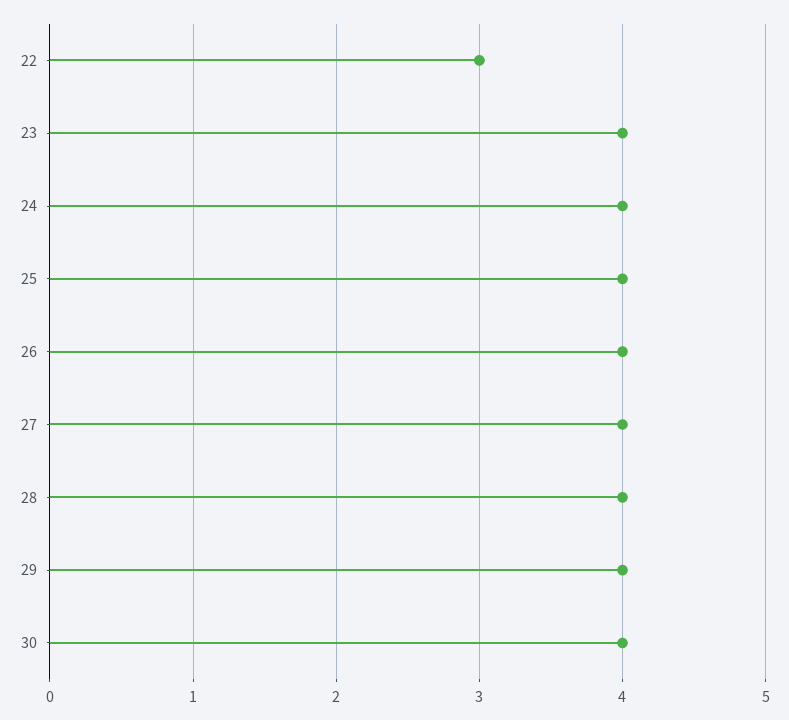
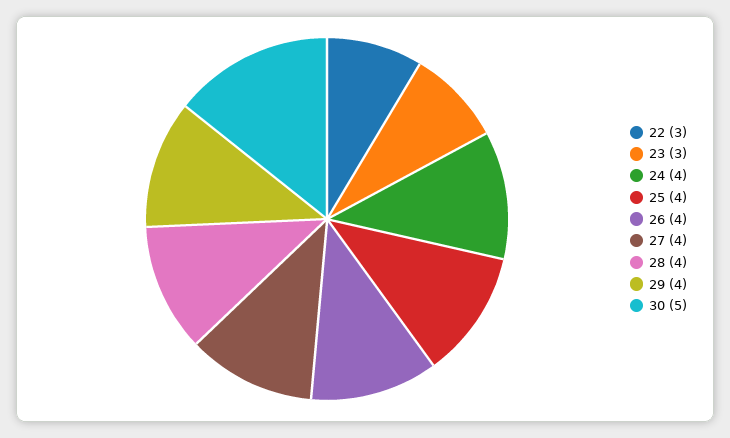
23: 4 -> 3
30: 4 -> 5

